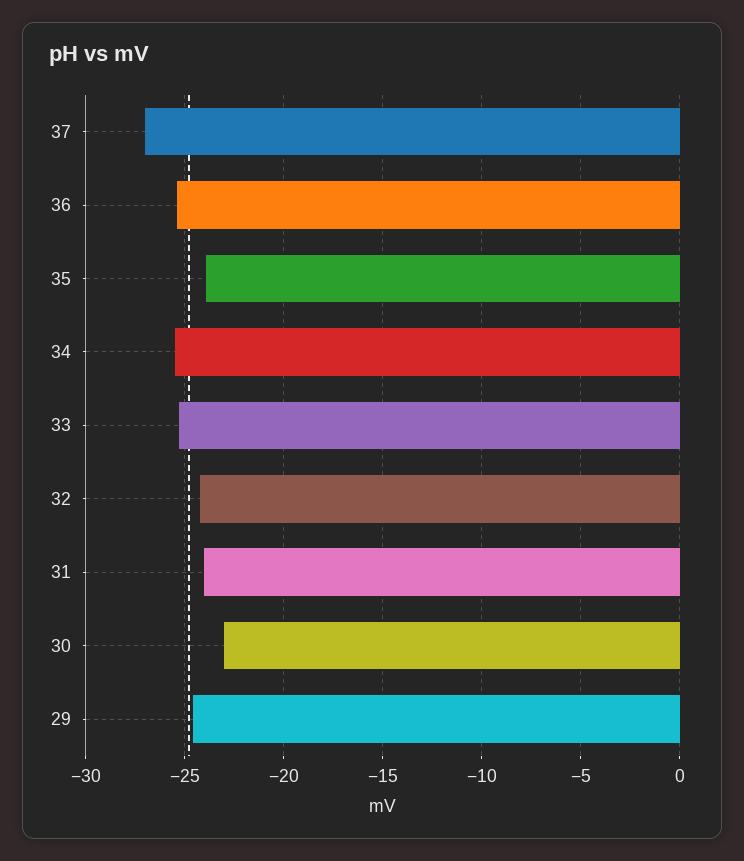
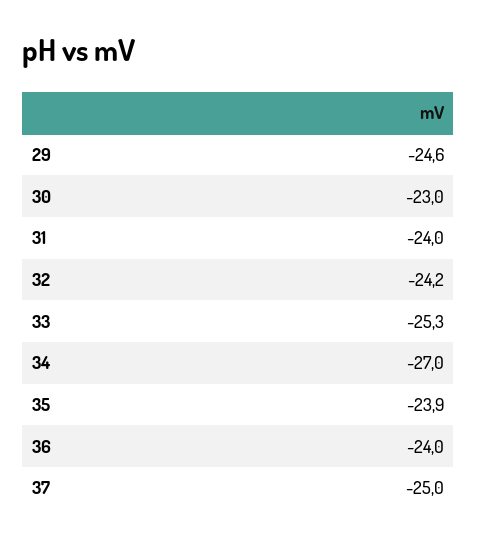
37: -27 -> -25
36: -25.5 -> -24
34: -25.5 -> -27

